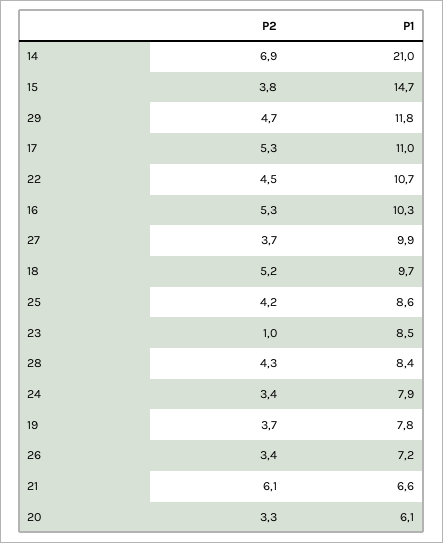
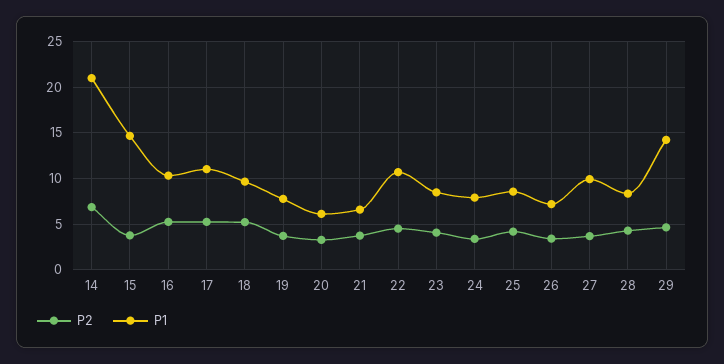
P1, 29: 11.8 -> 14
P2, 23: 1 -> 4
P2, 21: 6.1 -> 4

